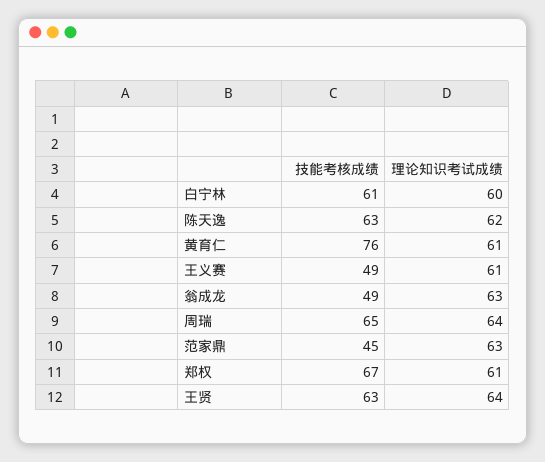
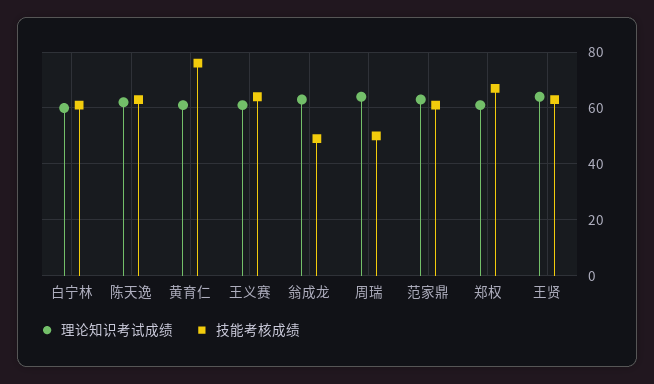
技能考核成绩, 王义赛: 49 -> 65
技能考核成绩, 周瑞: 65 -> 50
技能考核成绩, 范家鼎: 45 -> 60

